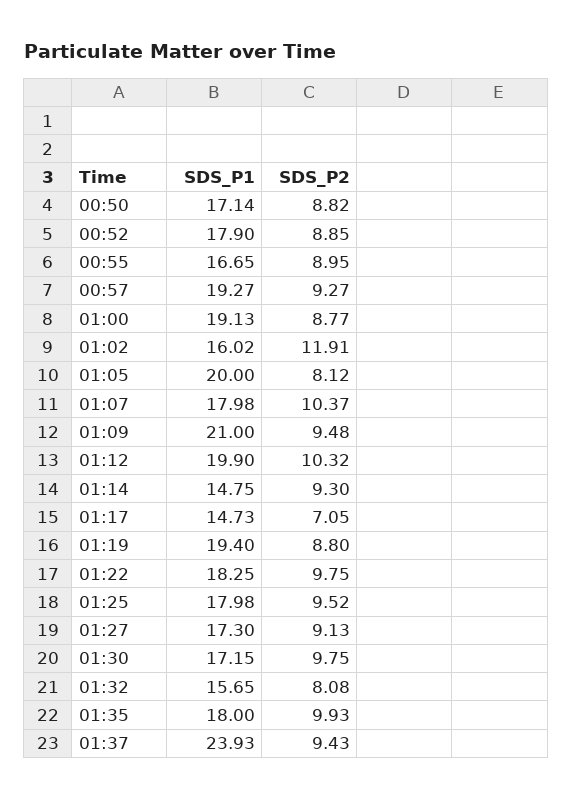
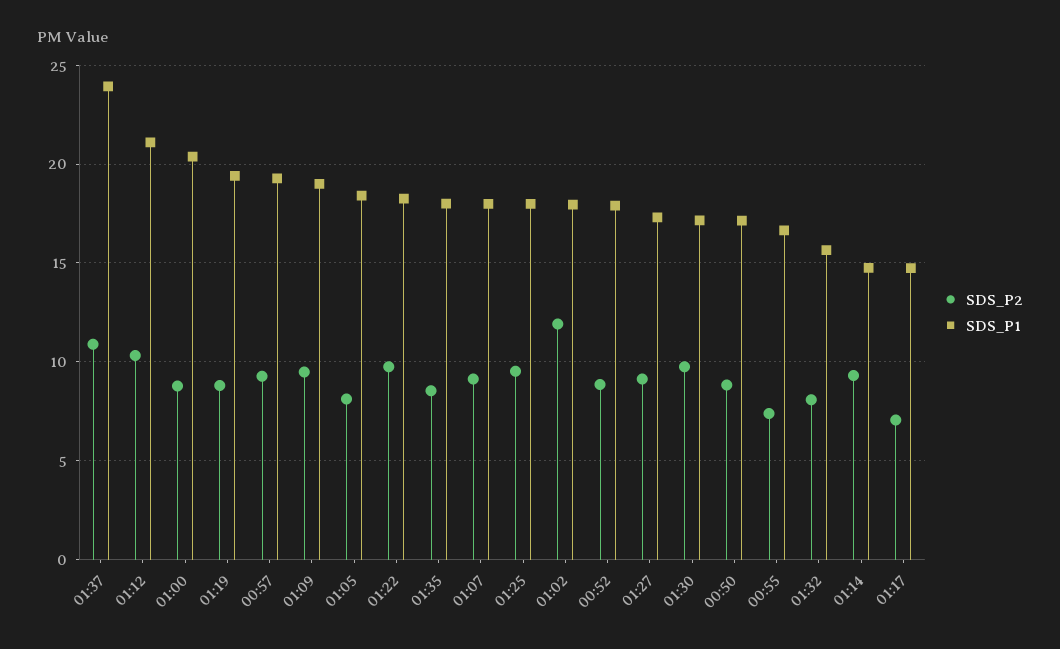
SDS_P2, 00:55: 8.95 -> 7.5
SDS_P1, 01:00: 19.13 -> 20.5
SDS_P1, 01:02: 16.02 -> 18
SDS_P1, 01:05: 20 -> 18.5
SDS_P2, 01:07: 10.37 -> 9
SDS_P1, 01:09: 21 -> 19
SDS_P1, 01:12: 19.9 -> 21
SDS_P2, 01:35: 9.93 -> 8.5
SDS_P2, 01:37: 9.43 -> 11

